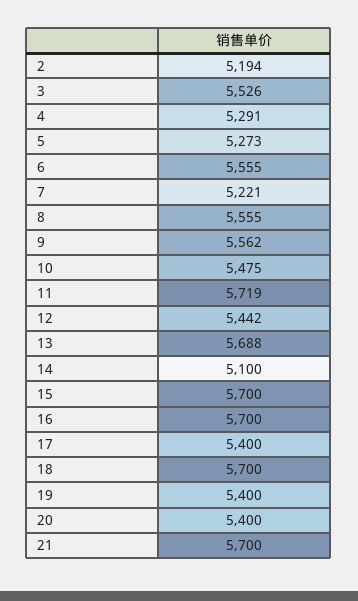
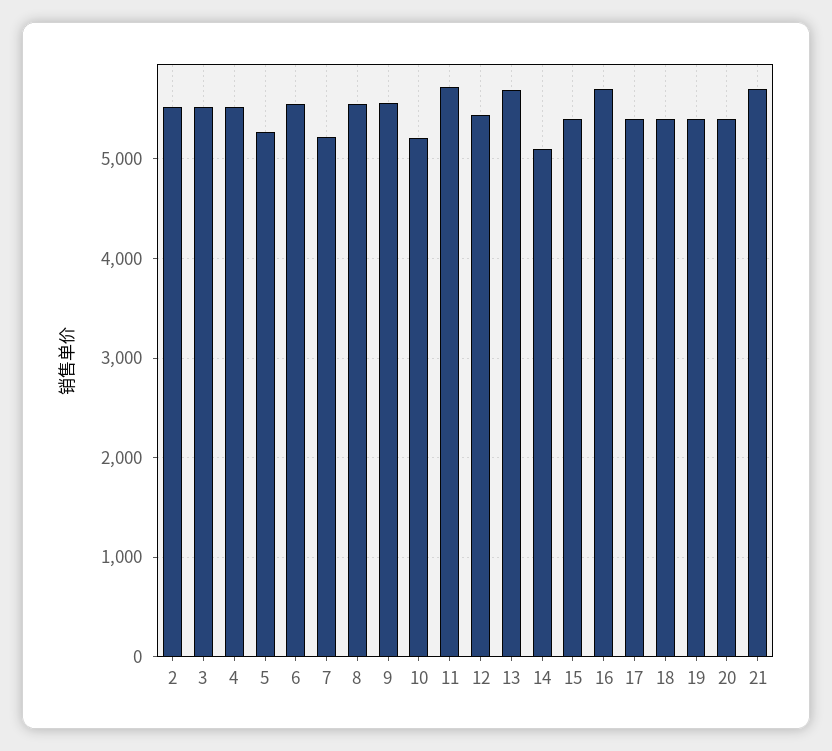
2: 5194 -> 5500
4: 5291 -> 5500
10: 5475 -> 5200
15: 5700 -> 5400
18: 5700 -> 5400

